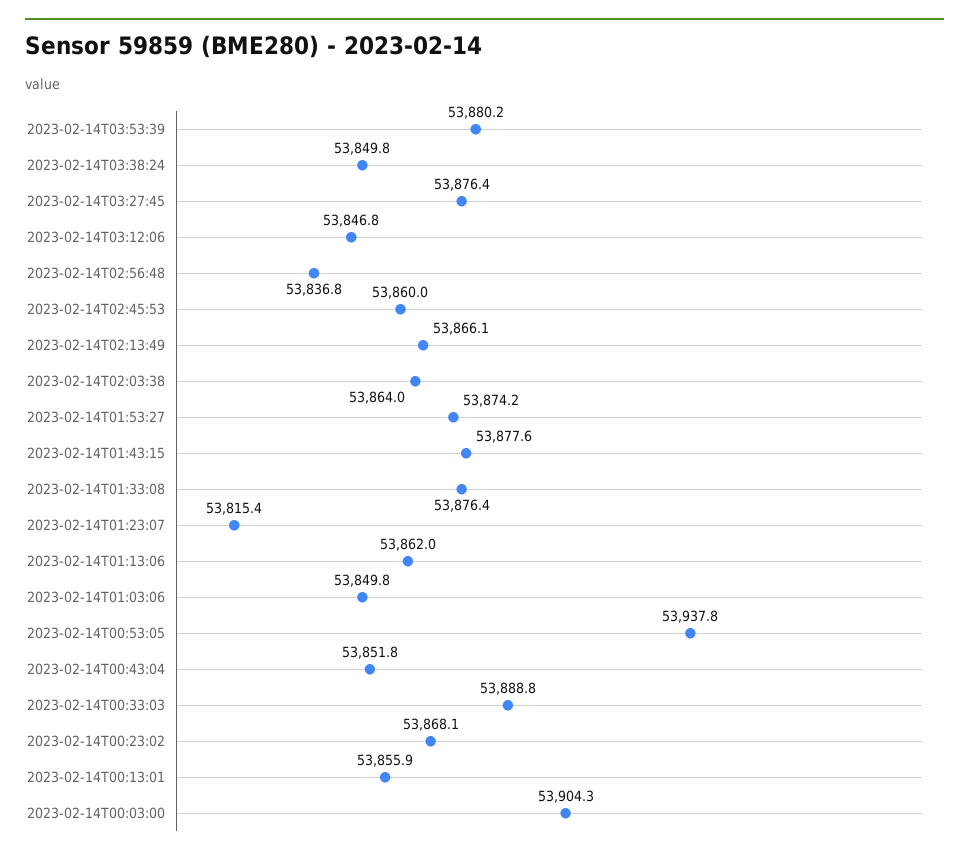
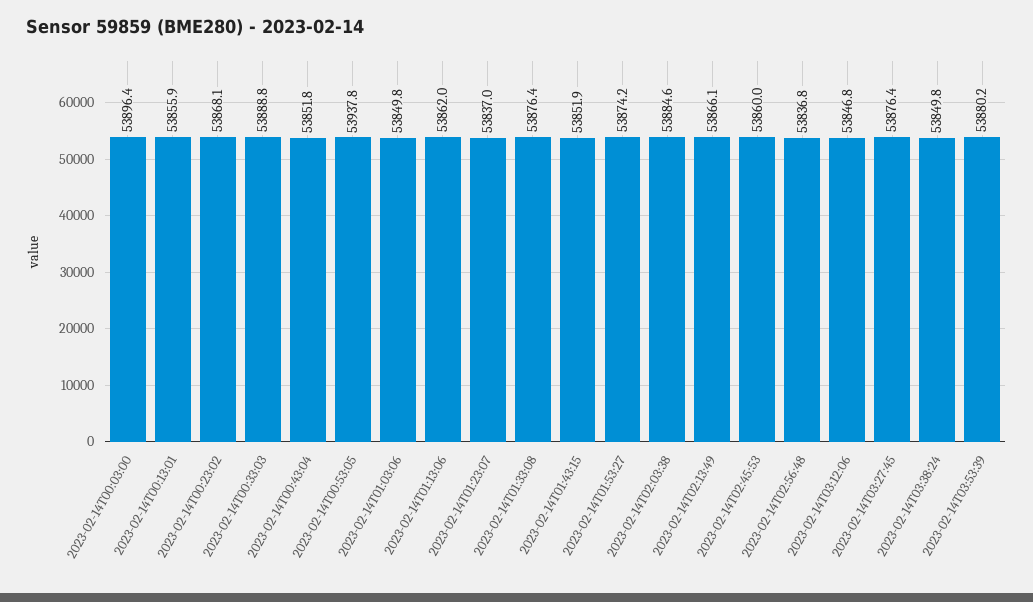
2023-02-14T02:03:38: 53864 -> 53884.6
2023-02-14T01:43:15: 53877.6 -> 53851.9
2023-02-14T01:23:07: 53815.4 -> 53837
2023-02-14T00:03:00: 53904.3 -> 53896.4

